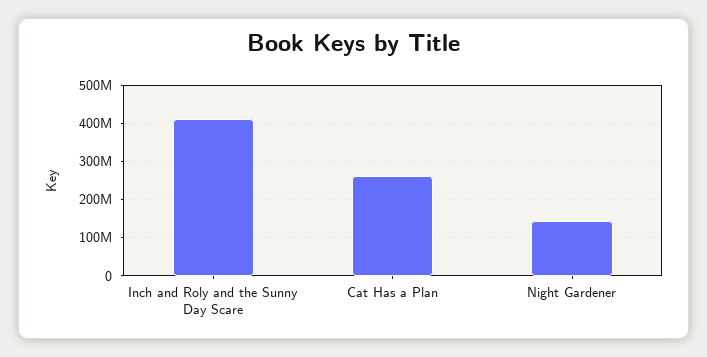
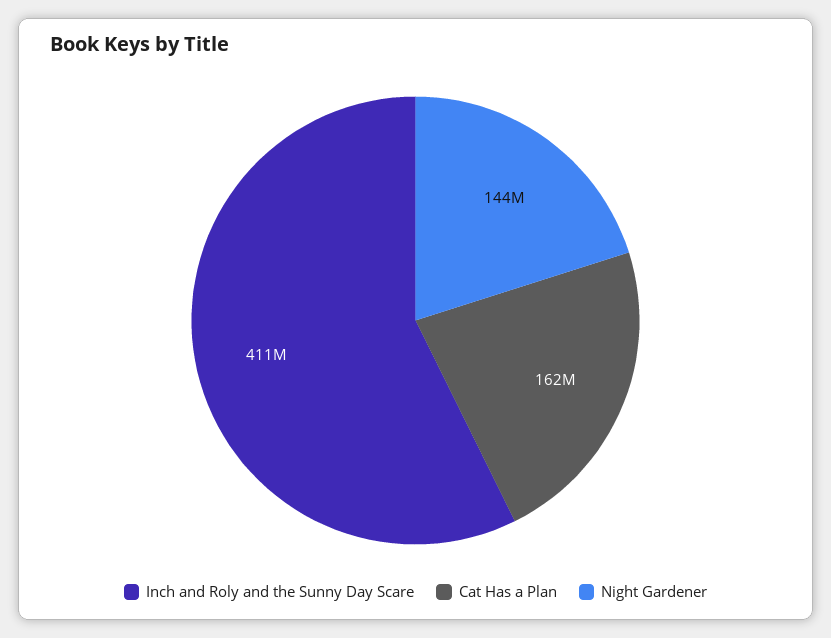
Cat Has a Plan: 260000000 -> 162000000

